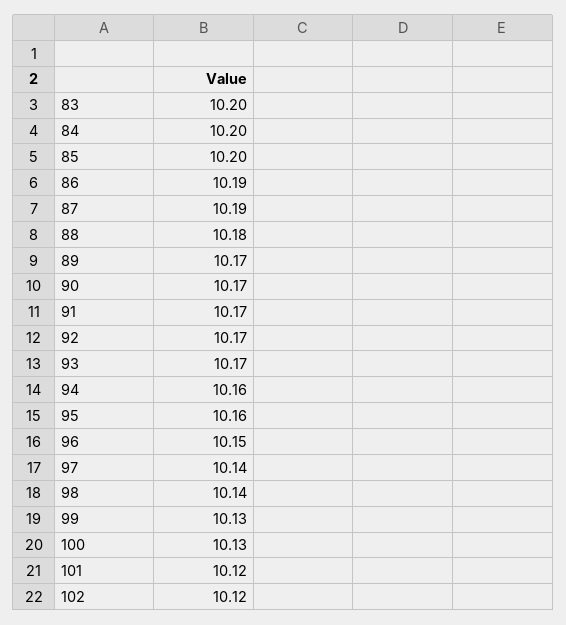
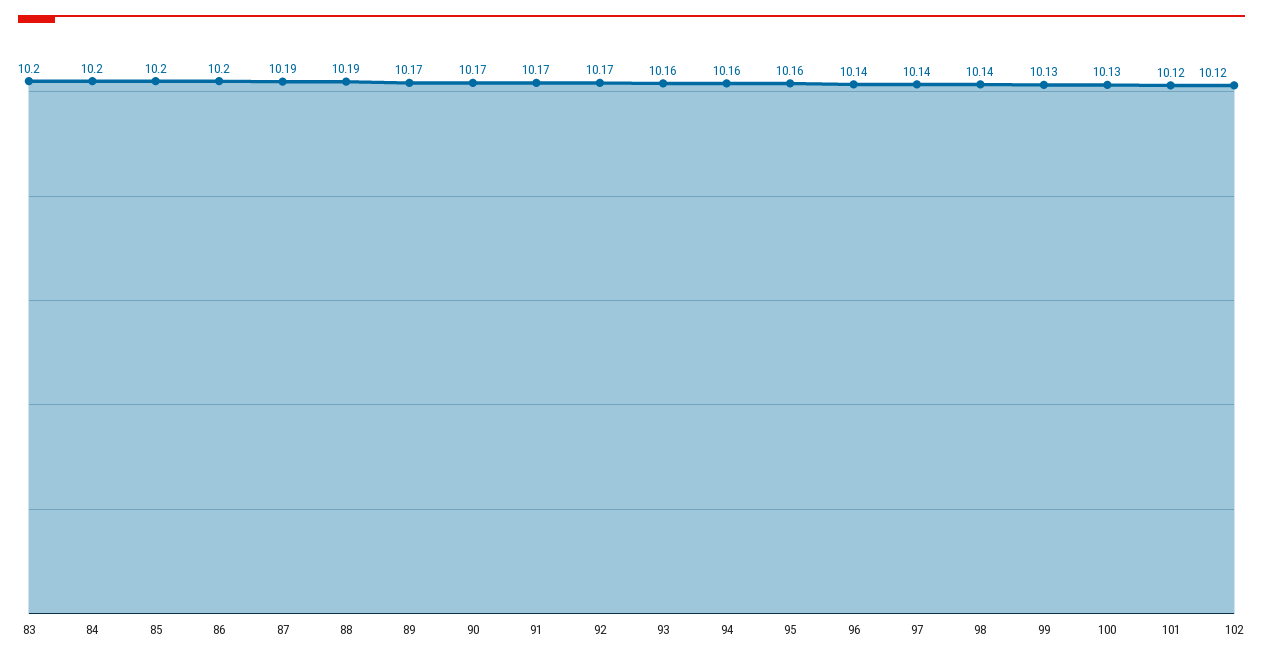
86: 10.19 -> 10.2
88: 10.18 -> 10.19
93: 10.17 -> 10.16
96: 10.15 -> 10.14

